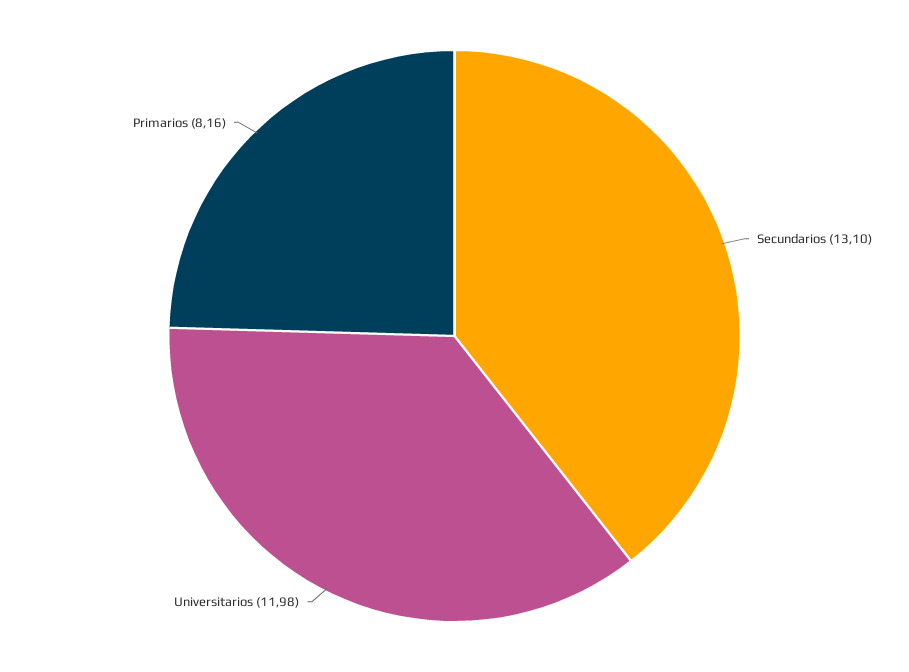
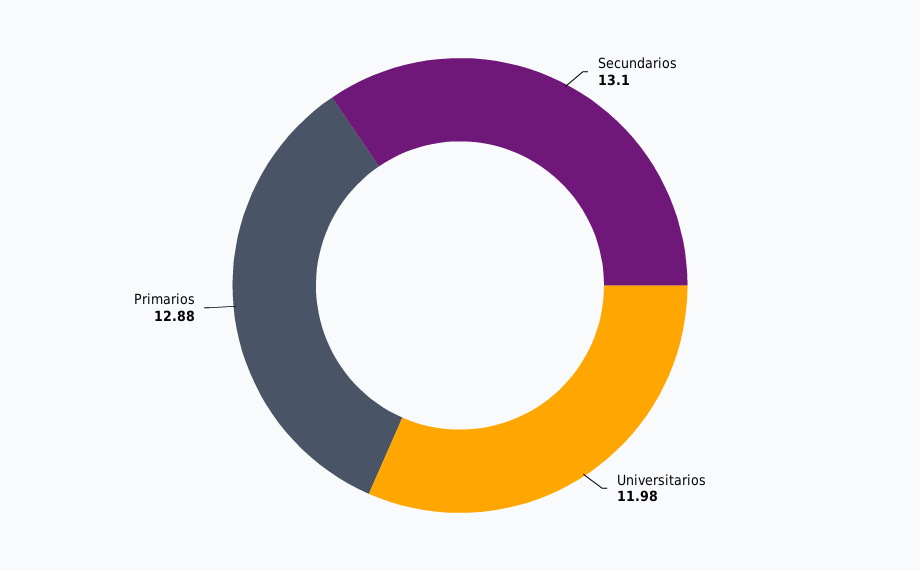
Primarios: 8.16 -> 12.88

